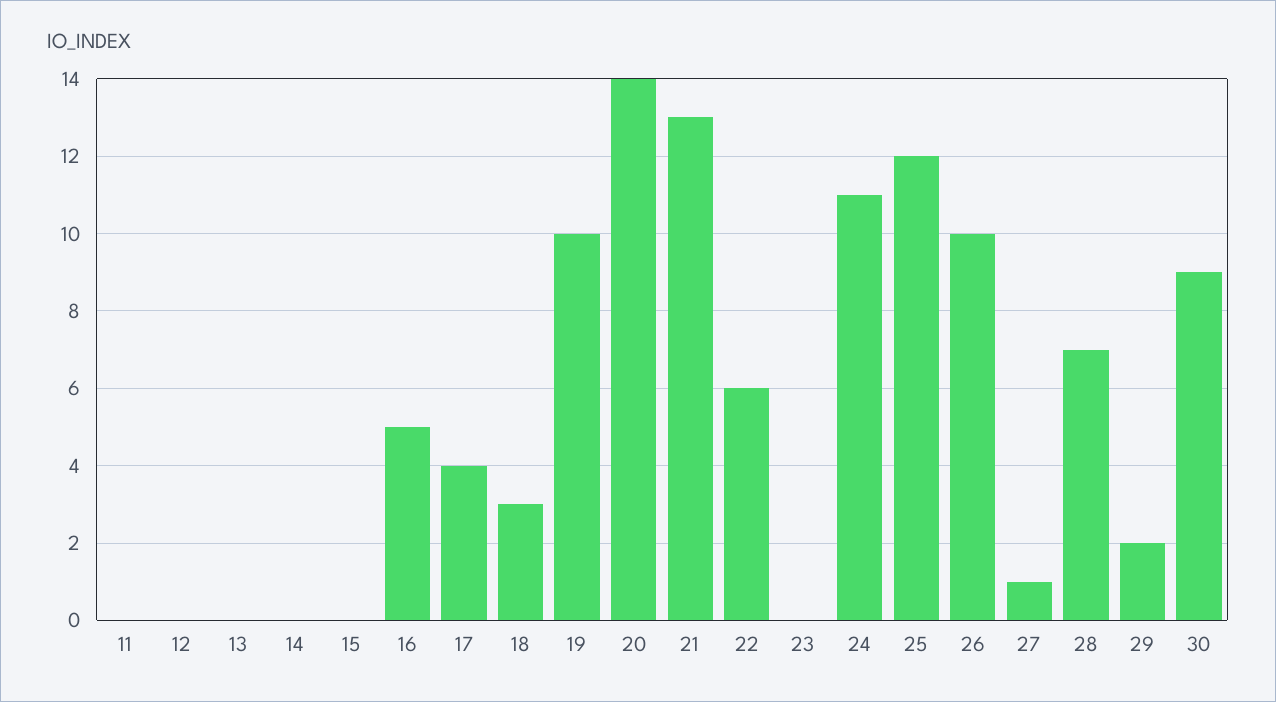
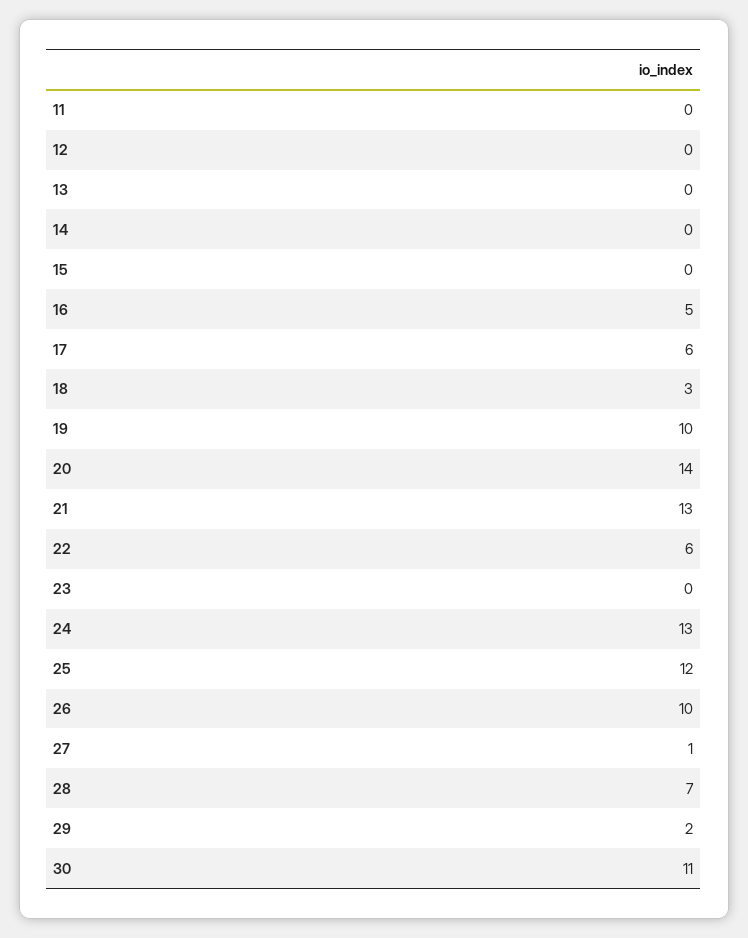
17: 4 -> 6
24: 11 -> 13
30: 9 -> 11

